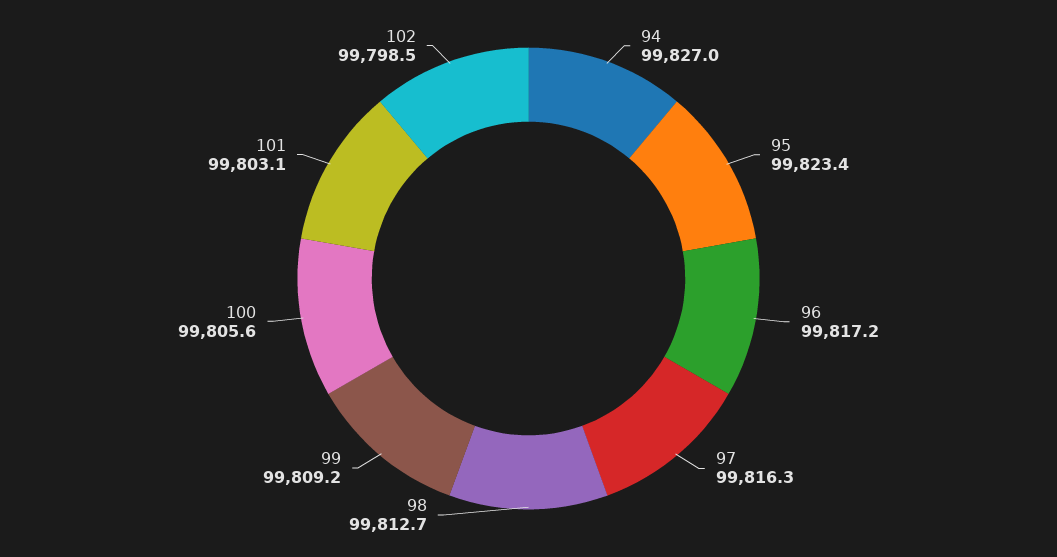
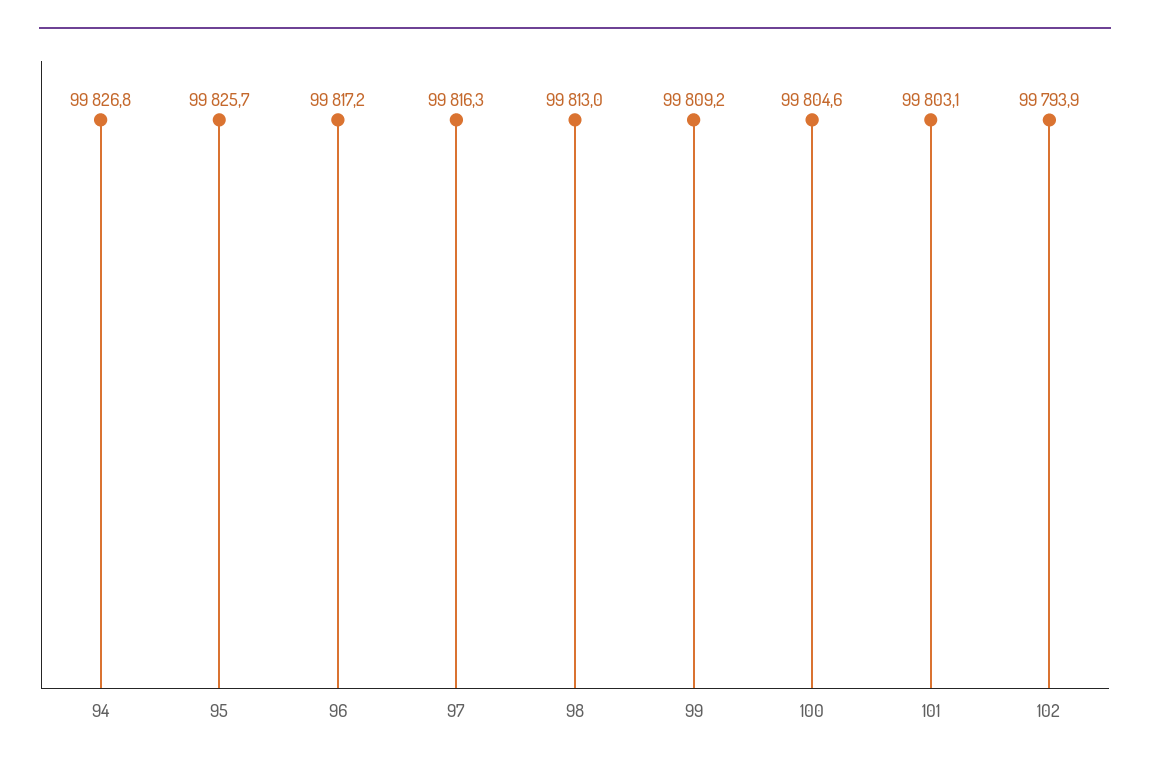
94: 99827 -> 99826.8
95: 99823.4 -> 99825.7
98: 99812.7 -> 99813
100: 99805.6 -> 99804.6
102: 99798.5 -> 99793.9

